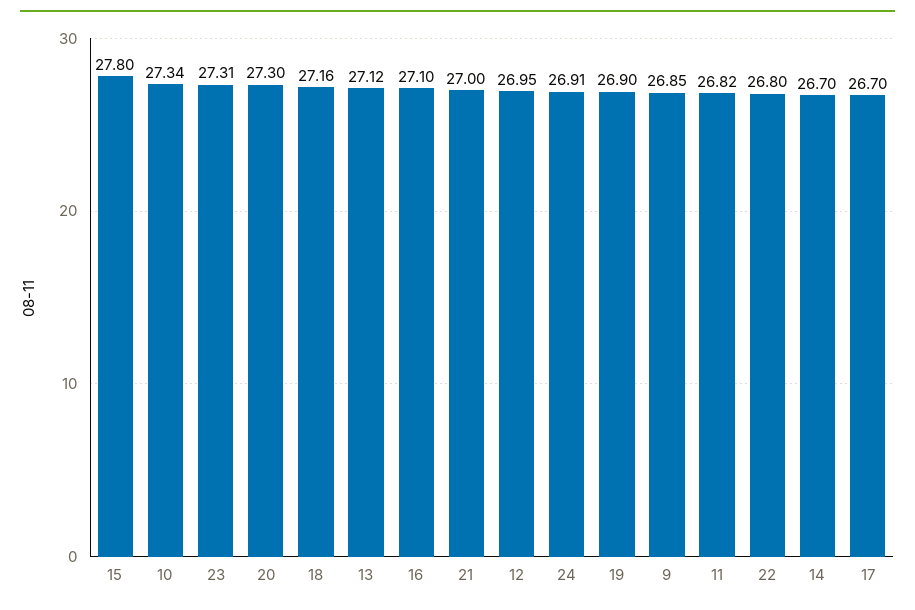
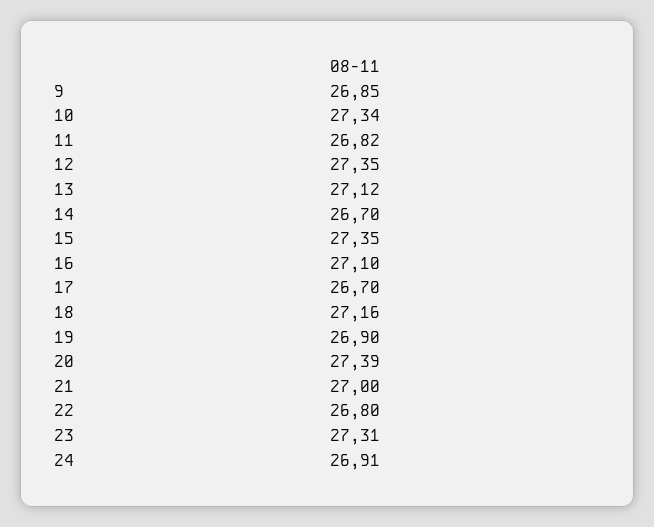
15: 27.8 -> 27.35
20: 27.3 -> 27.39
12: 26.95 -> 27.35

